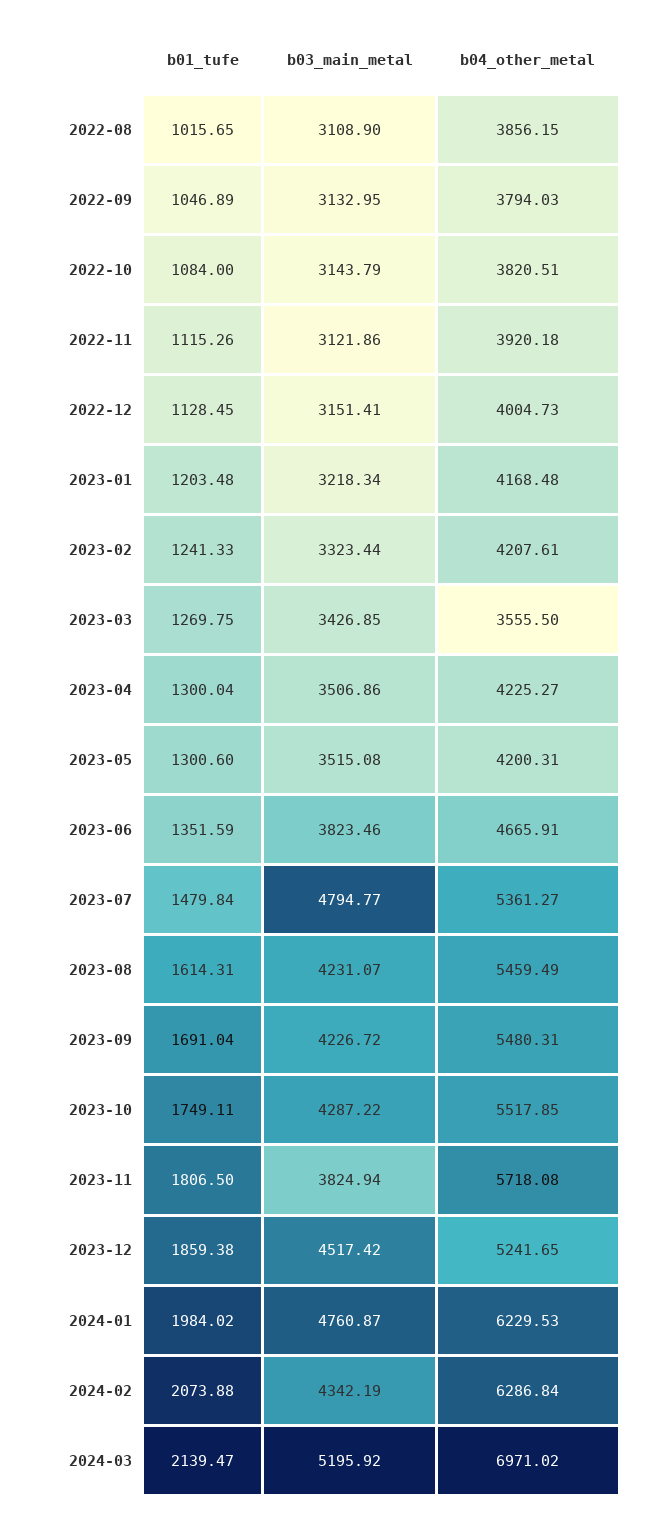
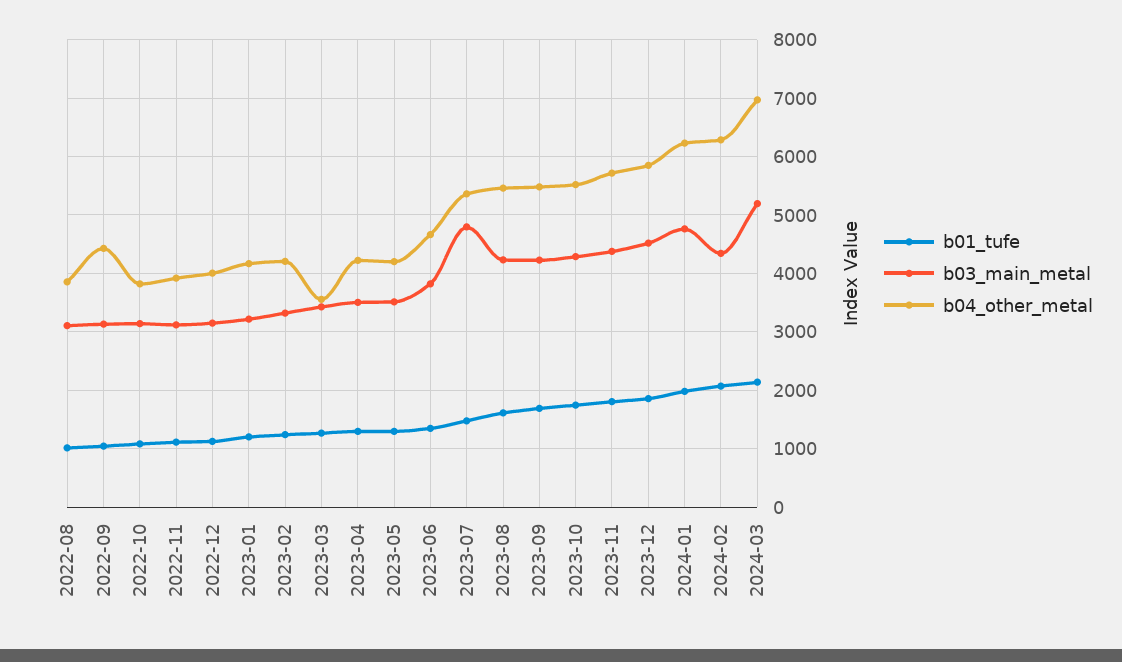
b04_other_metal, 2022-09: 3794.03 -> 4400
b03_main_metal, 2023-11: 3824.94 -> 4400
b04_other_metal, 2023-12: 5241.65 -> 5800

